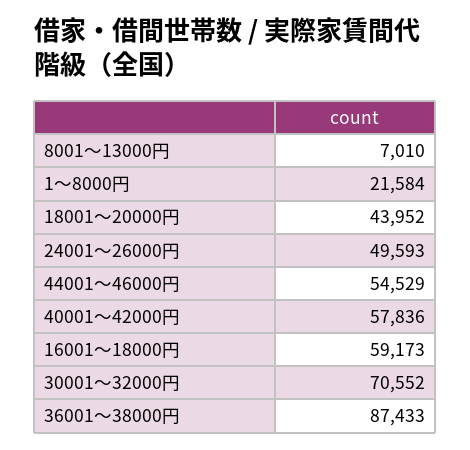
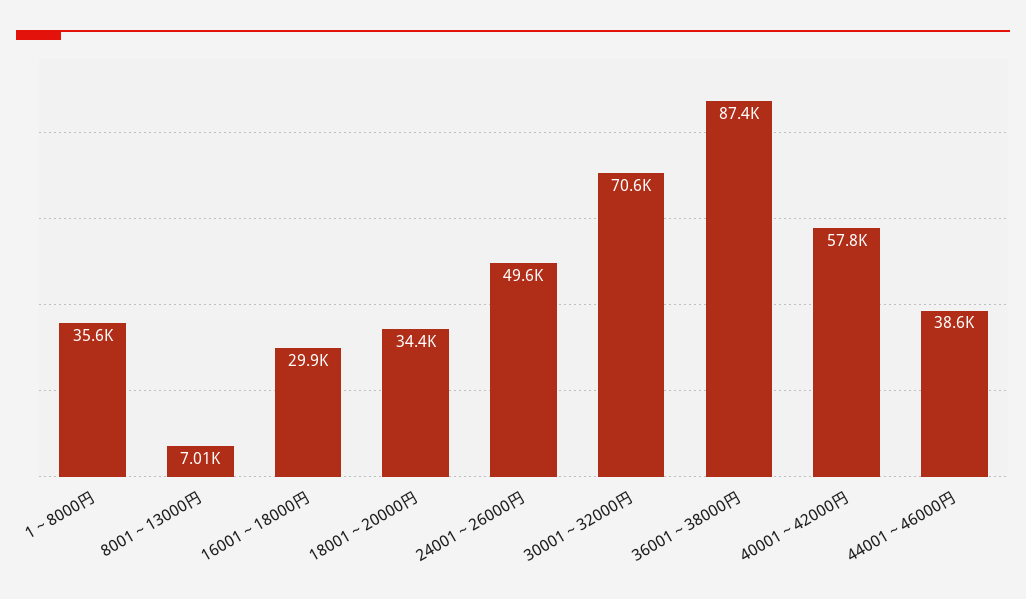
1～8000円: 21584 -> 35600
18001～20000円: 43952 -> 34400
44001～46000円: 54529 -> 38600
16001～18000円: 59173 -> 29900

